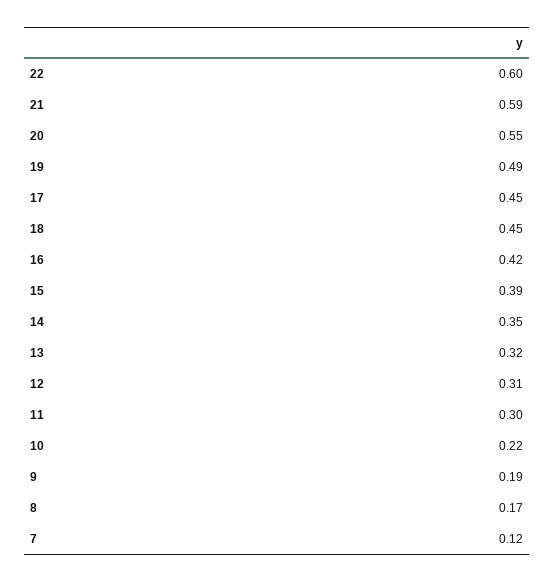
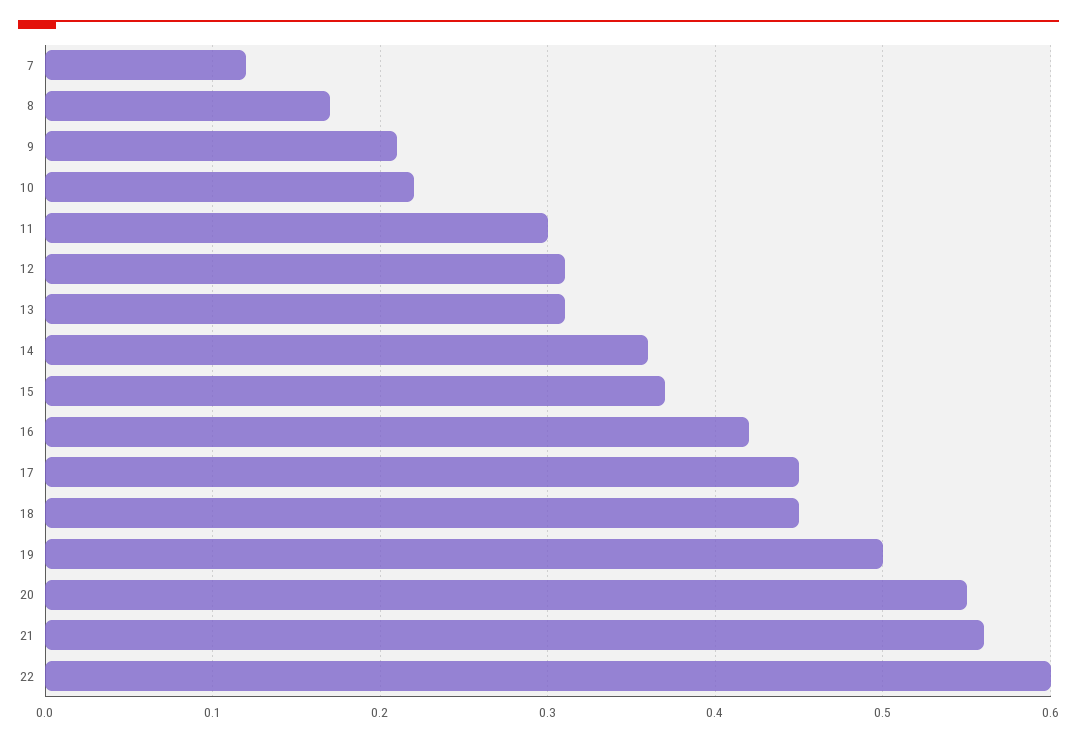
21: 0.59 -> 0.56
19: 0.49 -> 0.5
15: 0.39 -> 0.37
14: 0.35 -> 0.36
13: 0.32 -> 0.31
9: 0.19 -> 0.21

